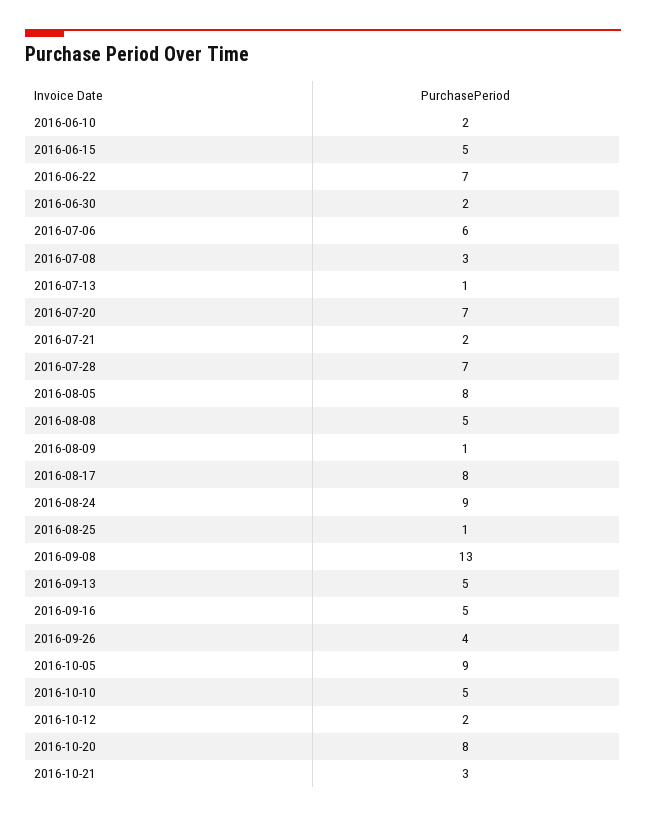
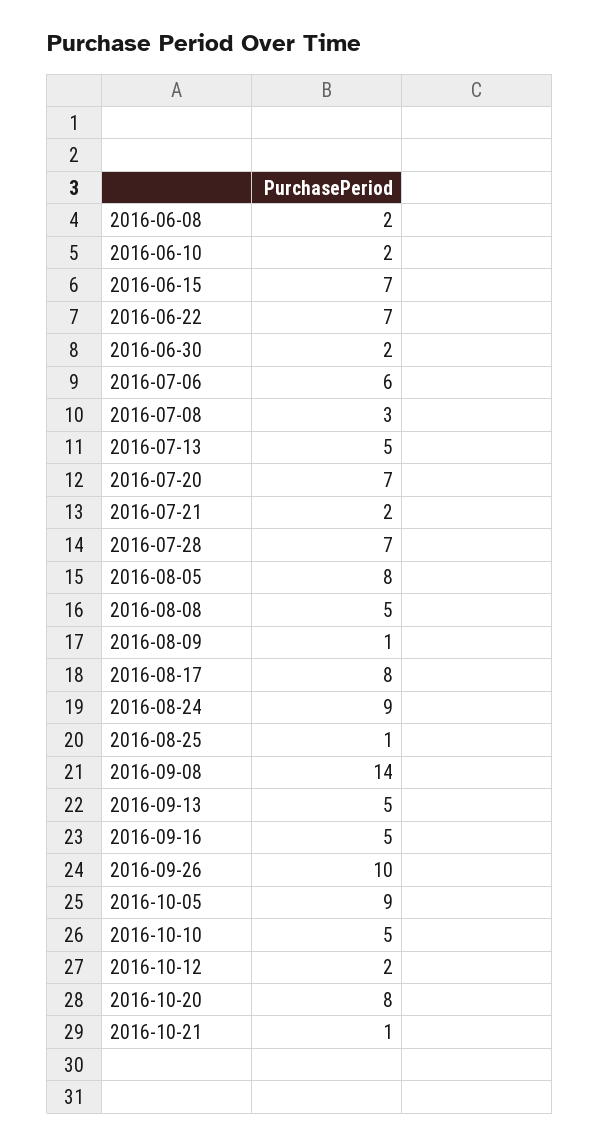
2016-06-15: 5 -> 7
2016-07-13: 1 -> 5
2016-09-08: 13 -> 14
2016-09-26: 4 -> 10
2016-10-21: 3 -> 1
2016-06-08: none -> 2

